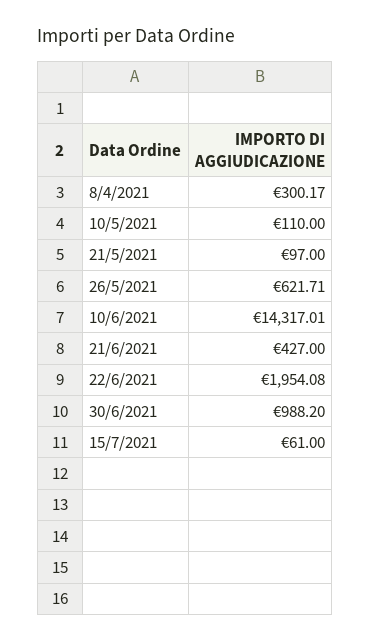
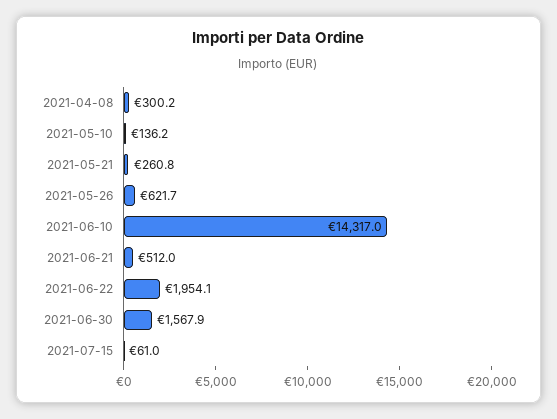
10/5/2021: 110 -> 136.2
21/5/2021: 97 -> 260.8
21/6/2021: 427 -> 512
30/6/2021: 988.2 -> 1567.9

